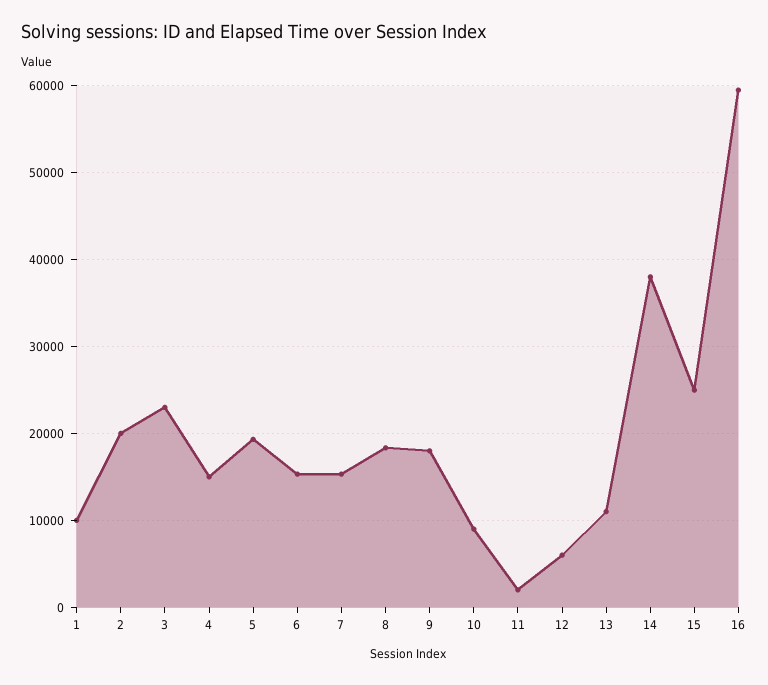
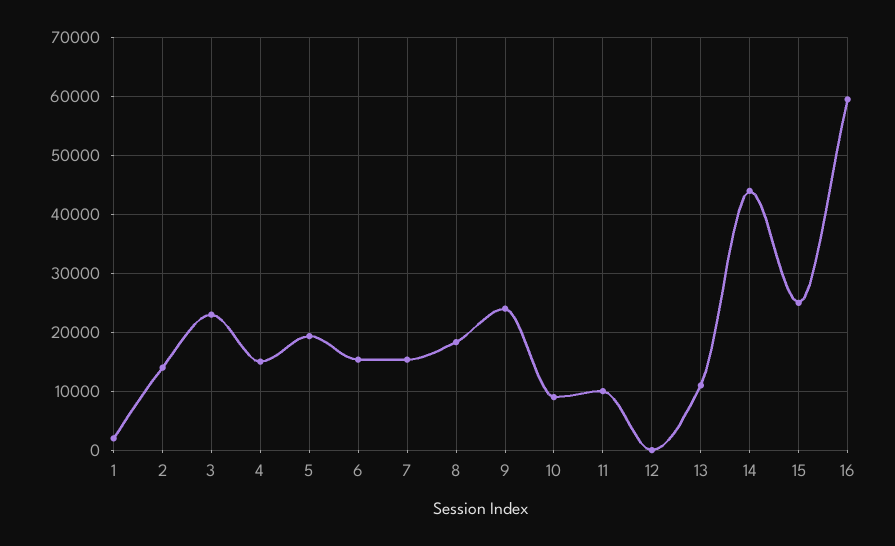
1: 10000 -> 2000
2: 20000 -> 14000
9: 18000 -> 24000
11: 2000 -> 10000
12: 6000 -> 0
14: 38000 -> 44000

